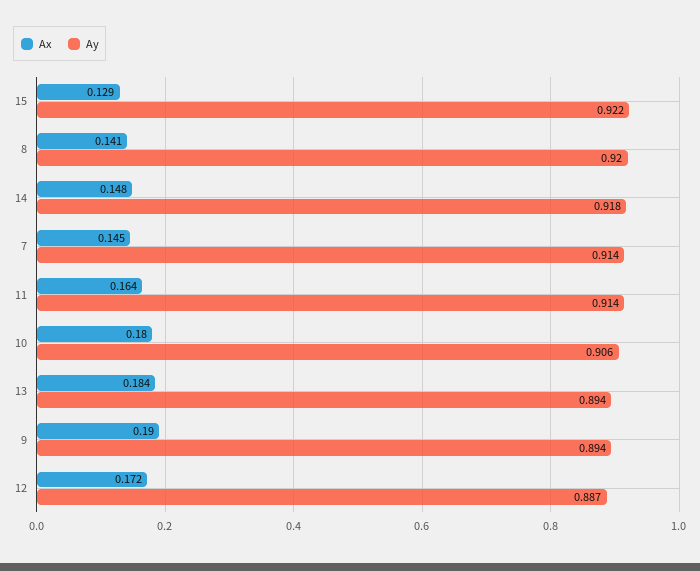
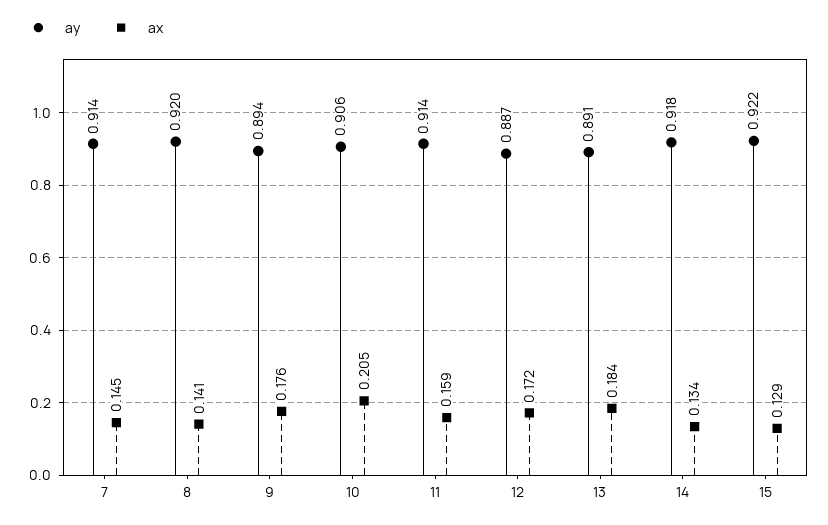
Ax, 14: 0.148 -> 0.134
Ax, 11: 0.164 -> 0.159
Ax, 10: 0.18 -> 0.205
Ay, 13: 0.894 -> 0.891
Ax, 9: 0.19 -> 0.176

